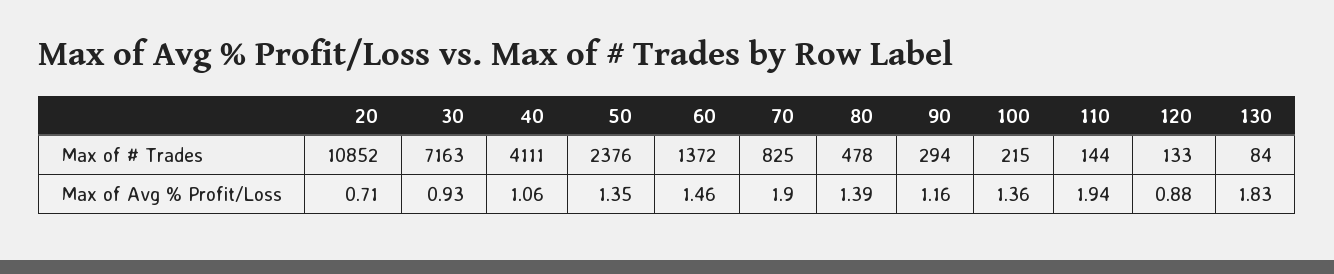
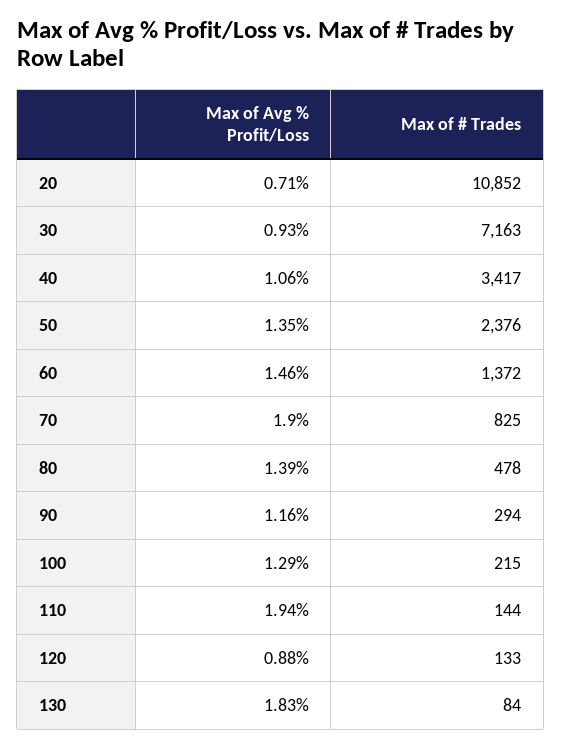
40, Max of # Trades: 4111 -> 3417
100, Max of Avg % Profit/Loss: 1.36 -> 1.29

